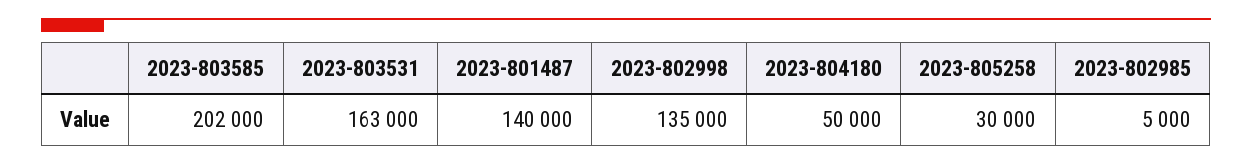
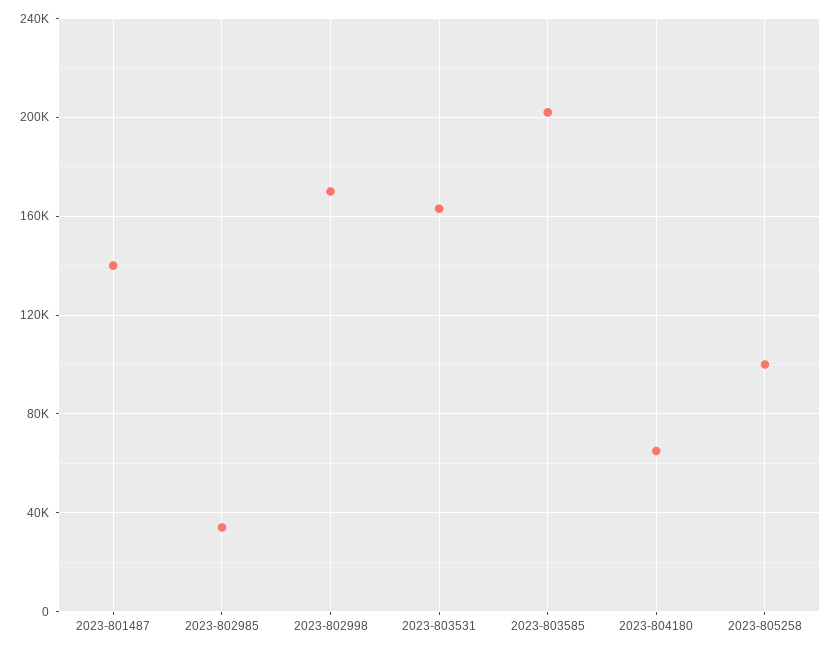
2023-802998: 135000 -> 170000
2023-804180: 50000 -> 65000
2023-805258: 30000 -> 100000
2023-802985: 5000 -> 35000

